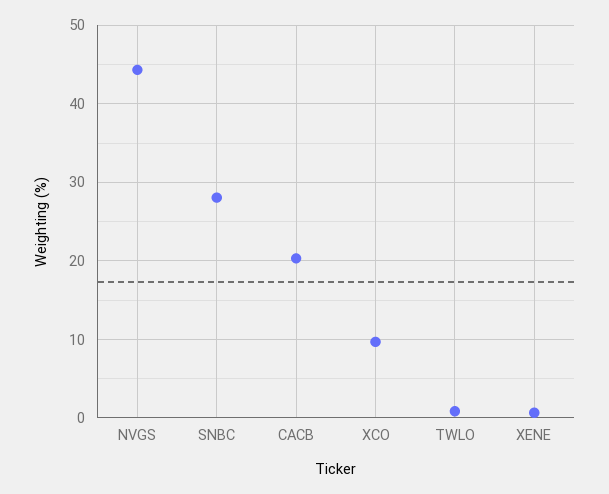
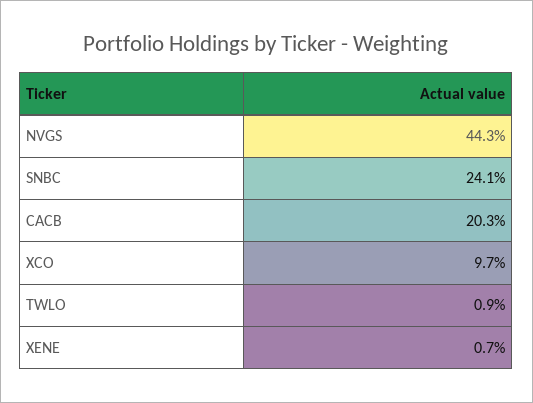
SNBC: 28 -> 24.1

